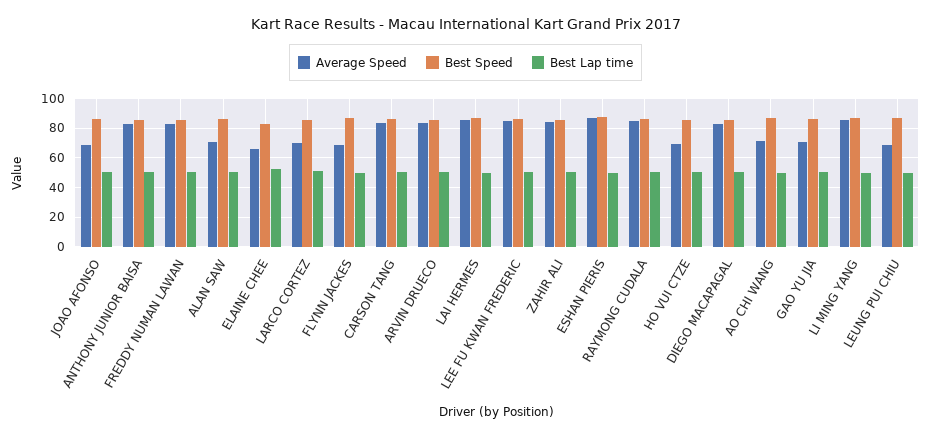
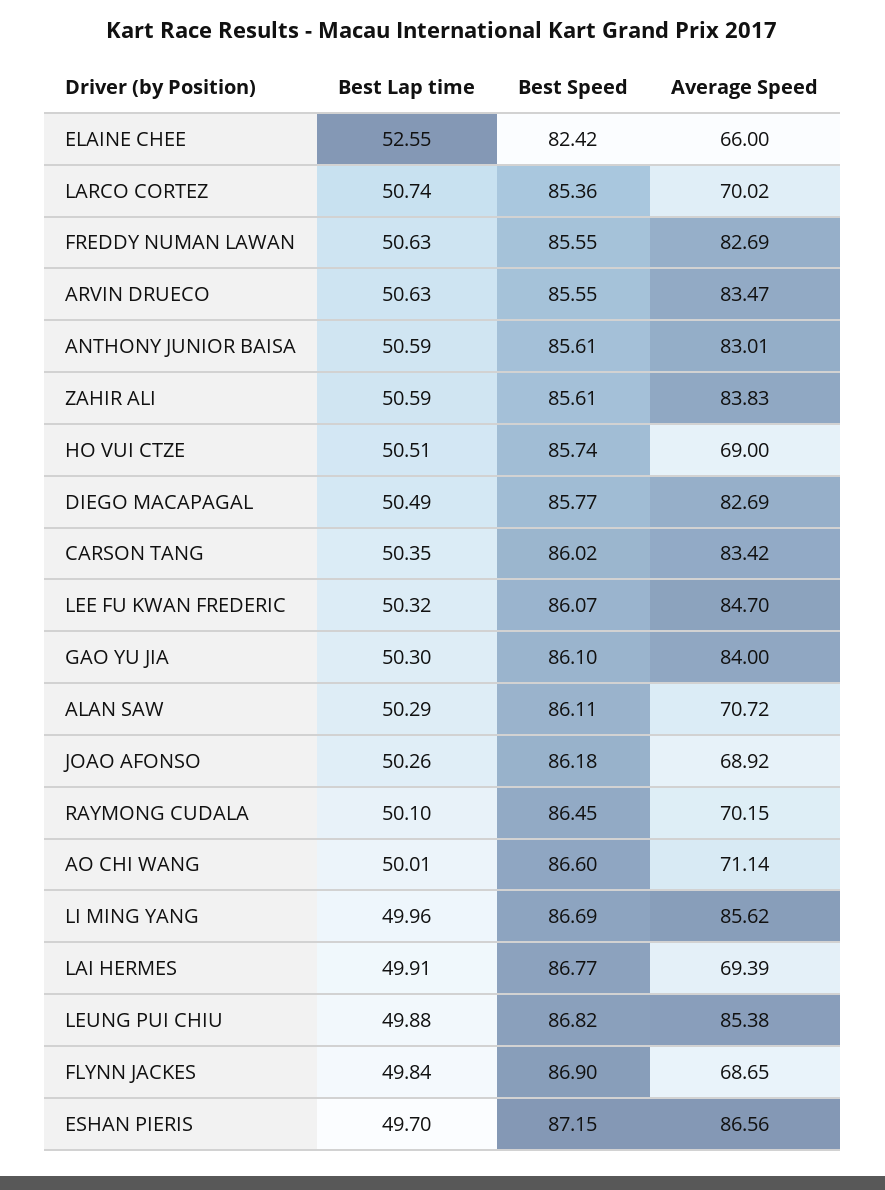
Average Speed, LAI HERMES: 85 -> 69.39
Average Speed, RAYMONG CUDALA: 85 -> 70.15
Average Speed, GAO YU JIA: 70 -> 84
Average Speed, LEUNG PUI CHIU: 70 -> 85.38

